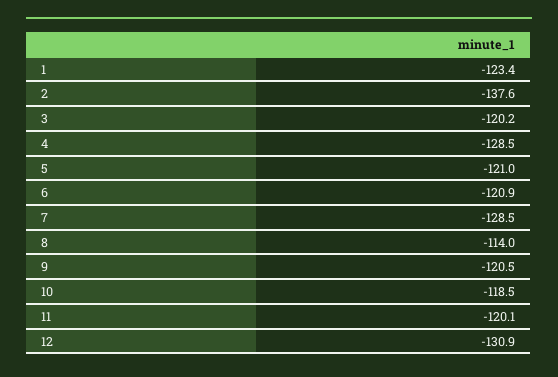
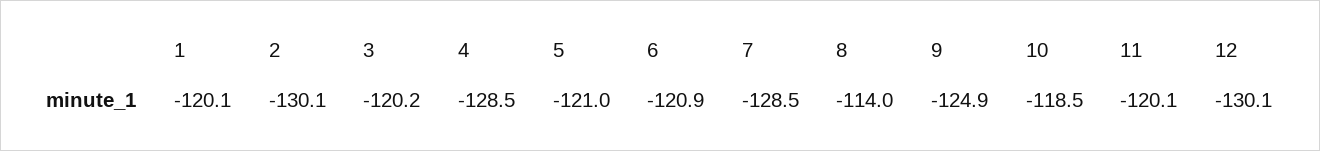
1: -123.4 -> -120.1
2: -137.6 -> -130.1
9: -120.5 -> -124.9
12: -130.9 -> -130.1

